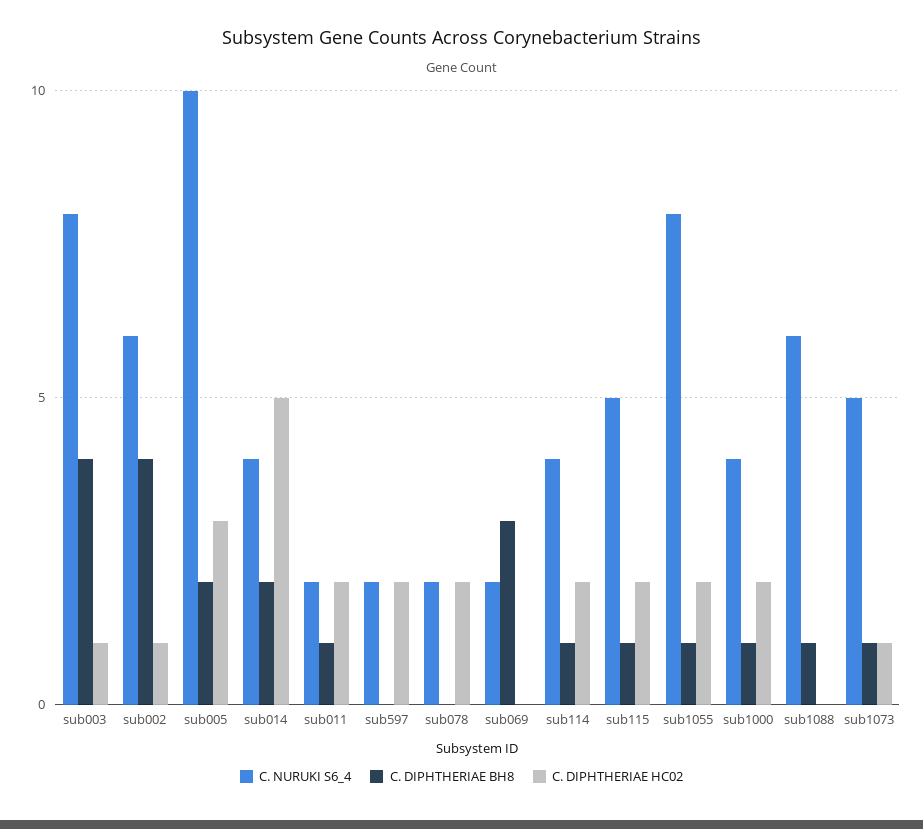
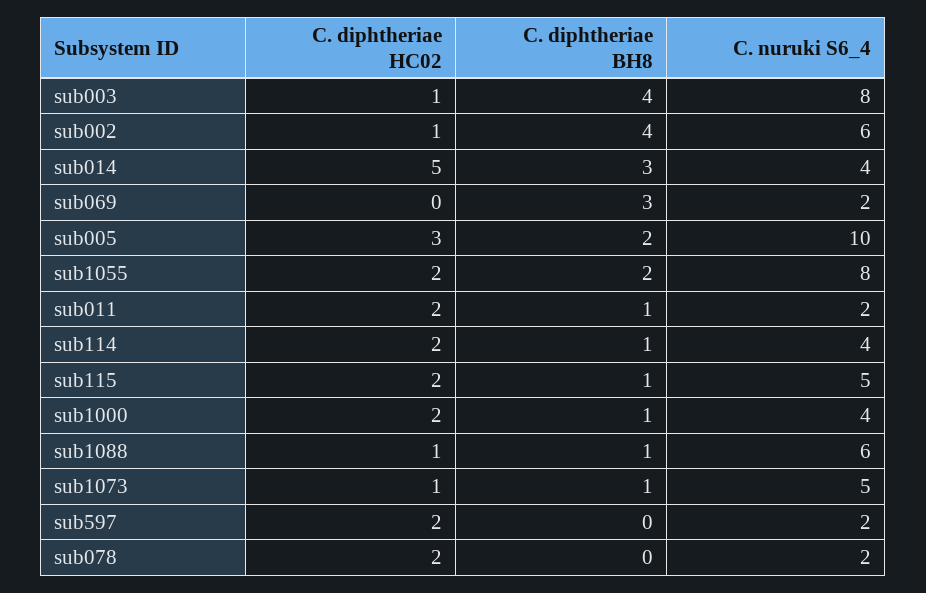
C. DIPHTHERIAE BH8, sub014: 2 -> 3
C. DIPHTHERIAE BH8, sub1055: 1 -> 2
C. DIPHTHERIAE HC02, sub1088: 0 -> 1

